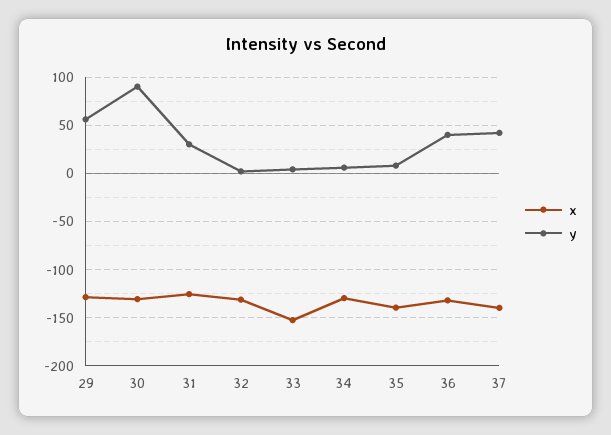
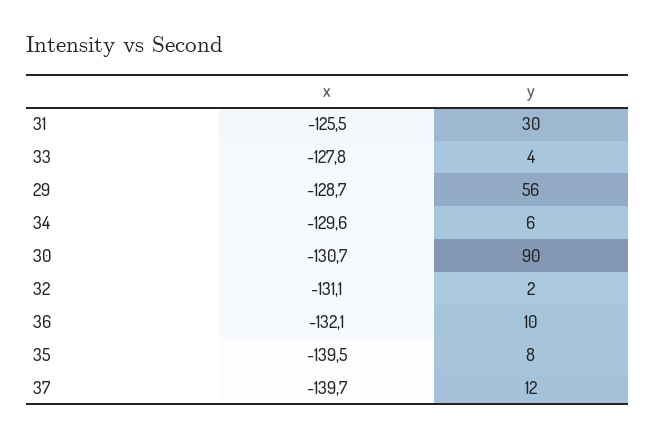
x, 33: -150 -> -127.8
y, 36: 40 -> 10
y, 37: 40 -> 12

